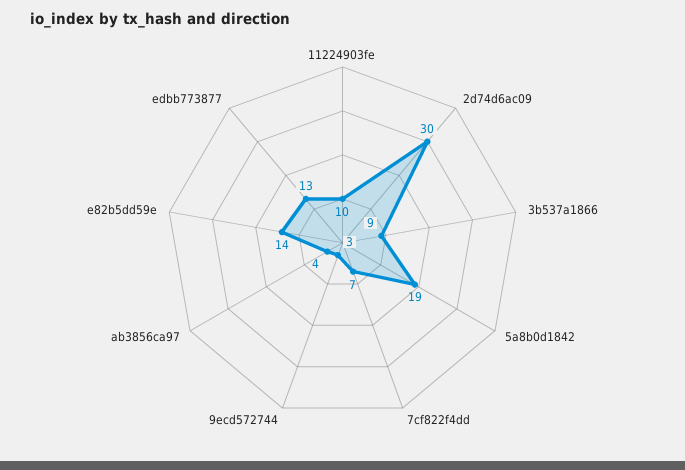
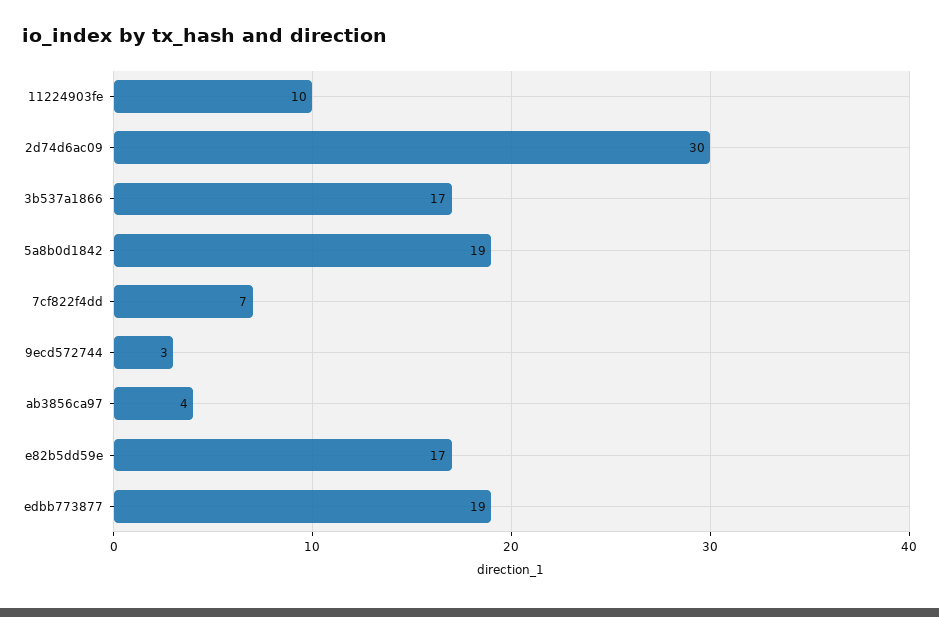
3b537a1866: 9 -> 17
e82b5dd59e: 14 -> 17
edbb773877: 13 -> 19

